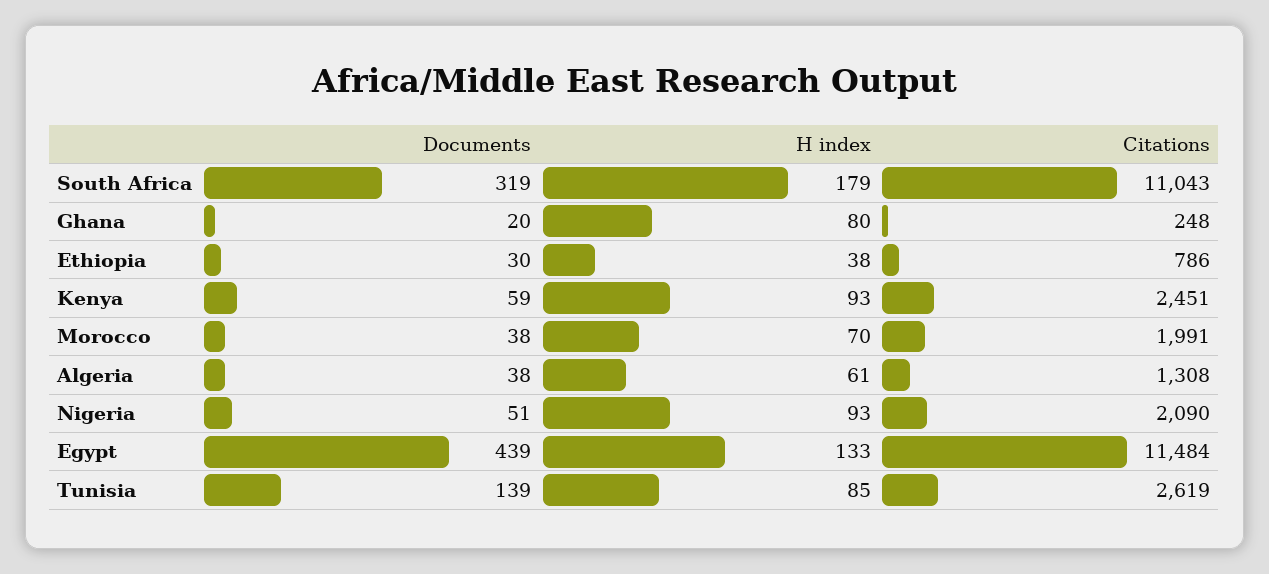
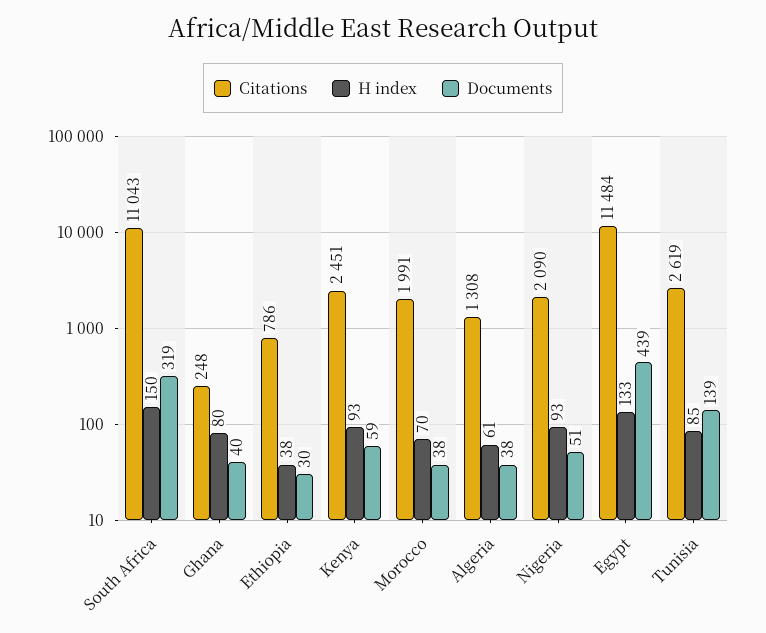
H index, South Africa: 179 -> 150
Documents, Ghana: 20 -> 40

